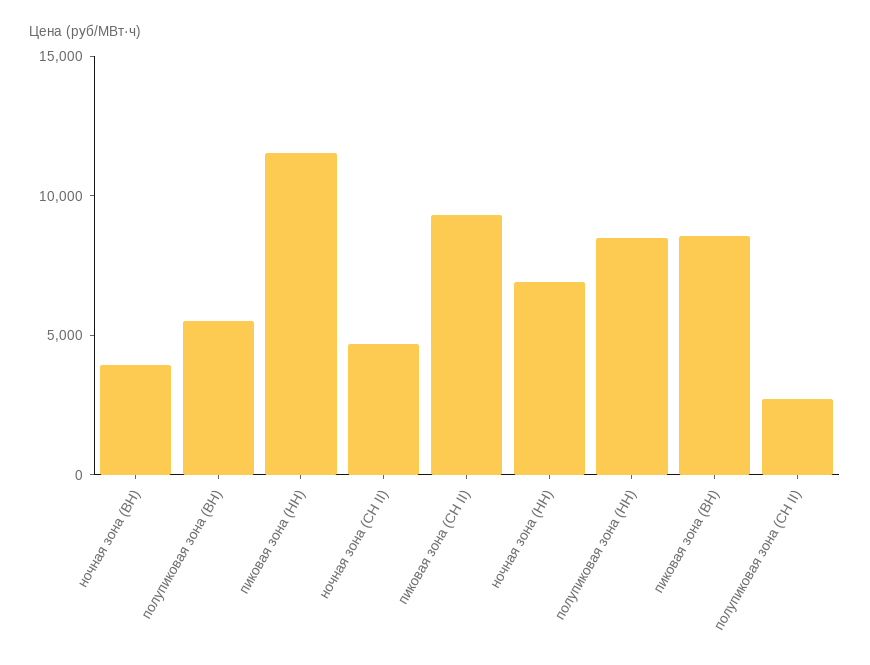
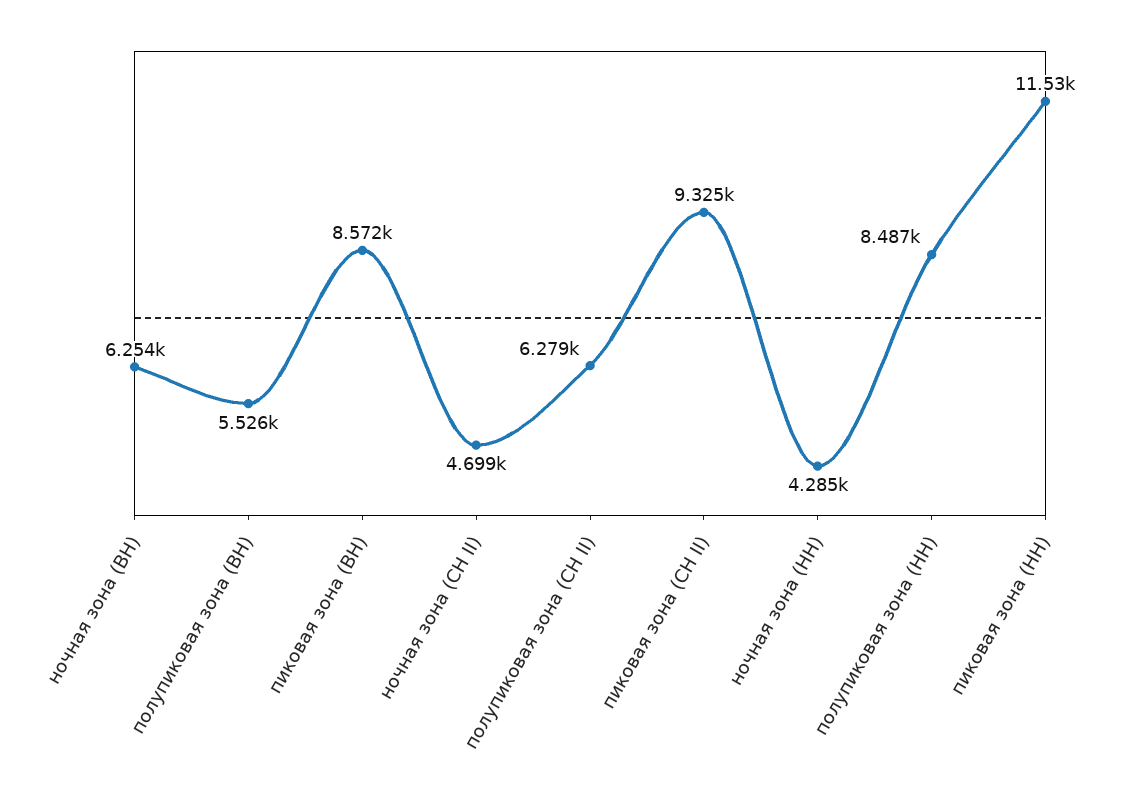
ночная зона (ВН): 4000 -> 6254
ночная зона (НН): 7000 -> 4285
полупиковая зона (СН II): 3000 -> 6279

